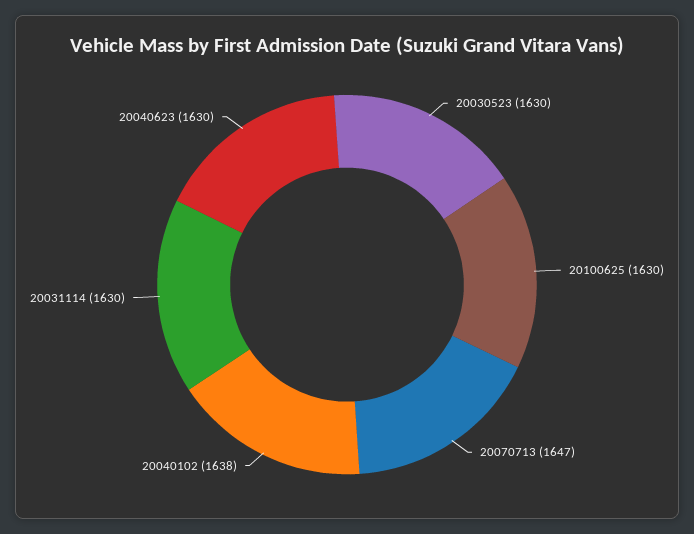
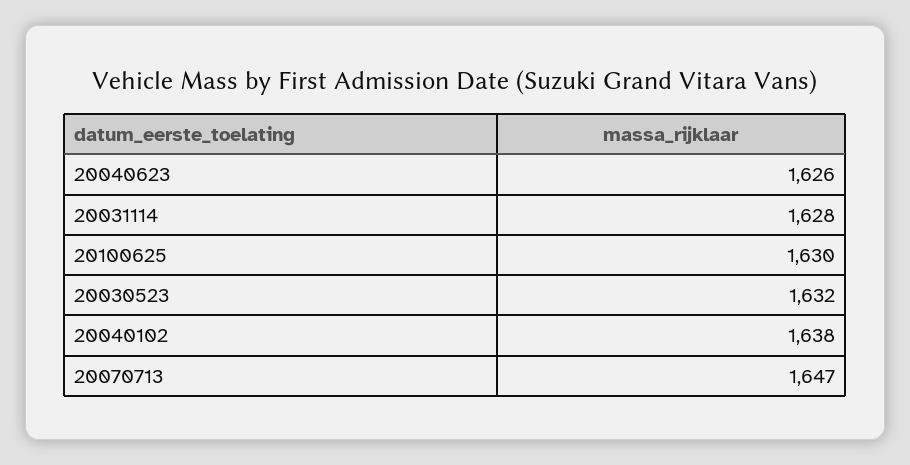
20030523: 1630 -> 1632
20031114: 1630 -> 1628
20040623: 1630 -> 1626

